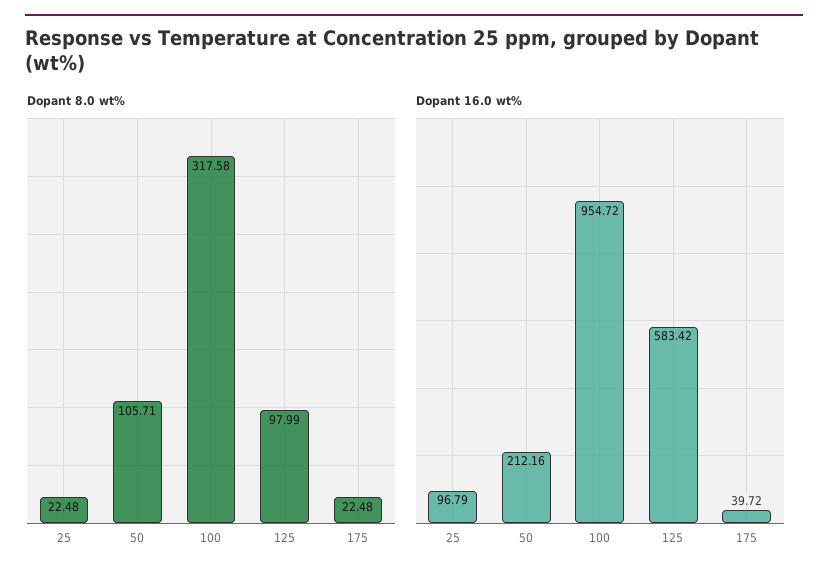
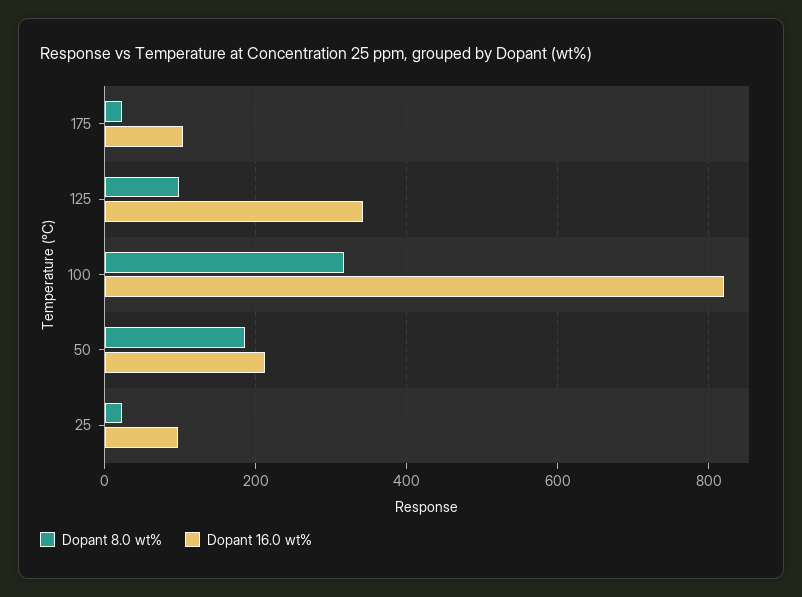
Dopant 8.0 wt%, 50: 105.71 -> 180
Dopant 16.0 wt%, 100: 954.72 -> 820
Dopant 16.0 wt%, 125: 583.42 -> 340
Dopant 16.0 wt%, 175: 39.72 -> 100

